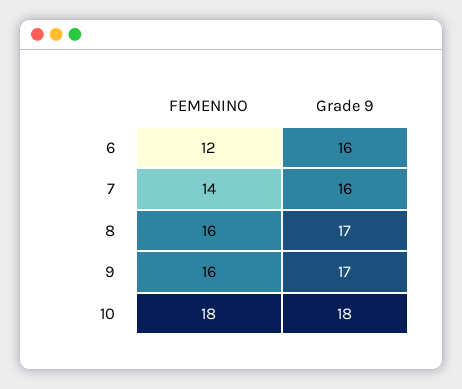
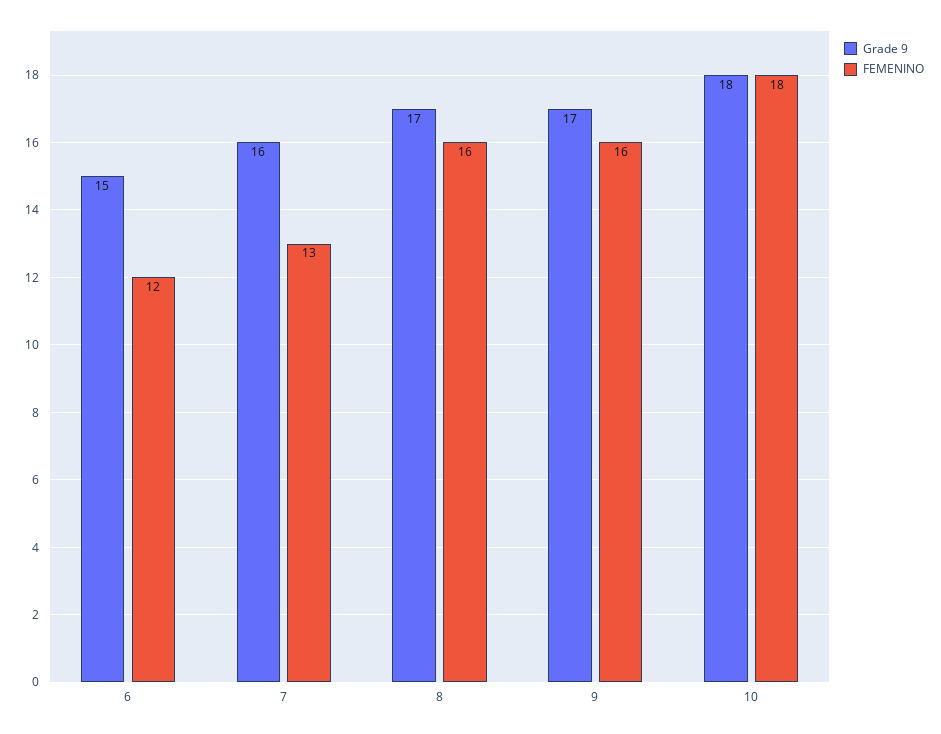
Grade 9, 6: 16 -> 15
FEMENINO, 7: 14 -> 13

